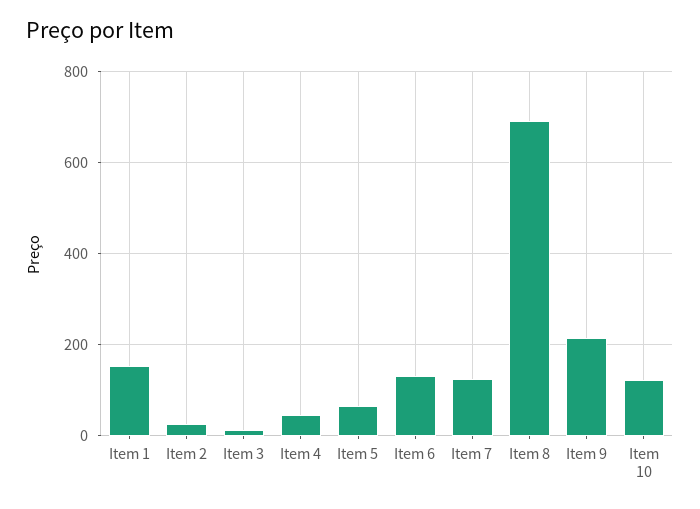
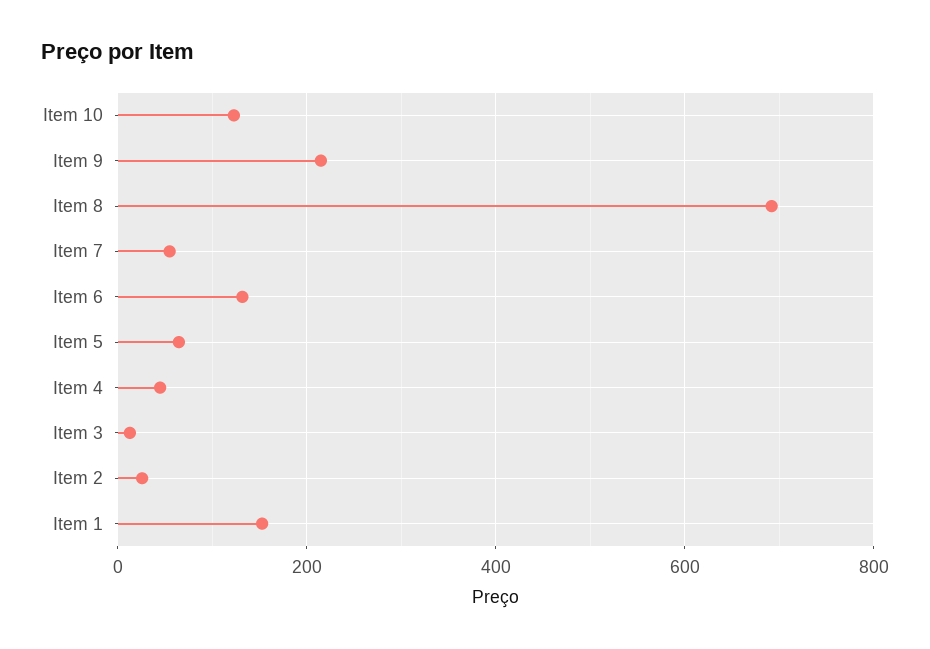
Item 7: 120 -> 60

